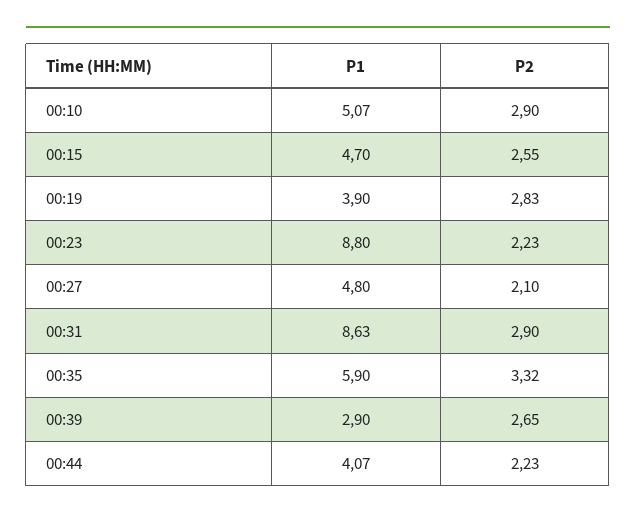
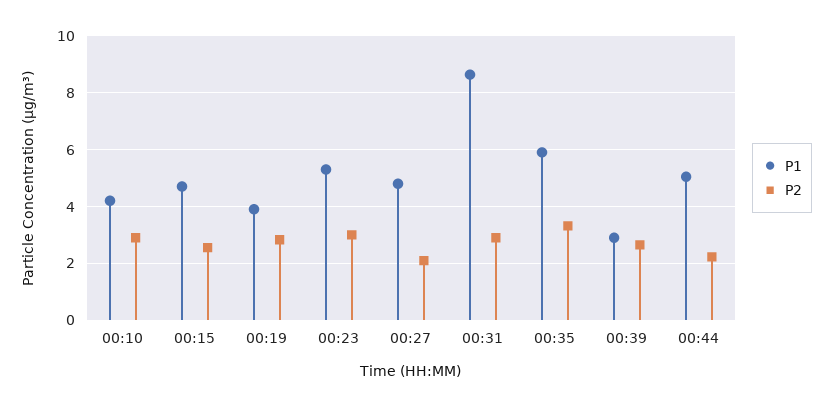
P1, 00:10: 5.07 -> 4.25
P1, 00:23: 8.8 -> 5.25
P2, 00:23: 2.23 -> 3
P1, 00:44: 4.07 -> 5

